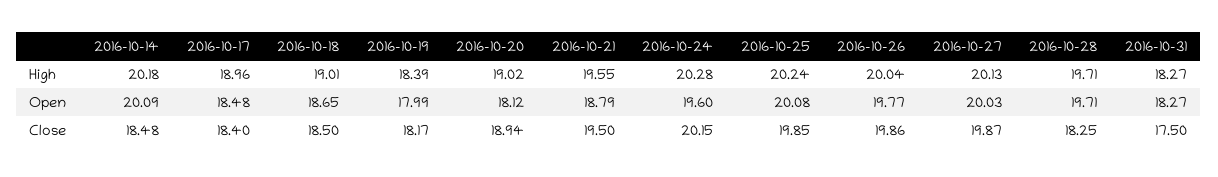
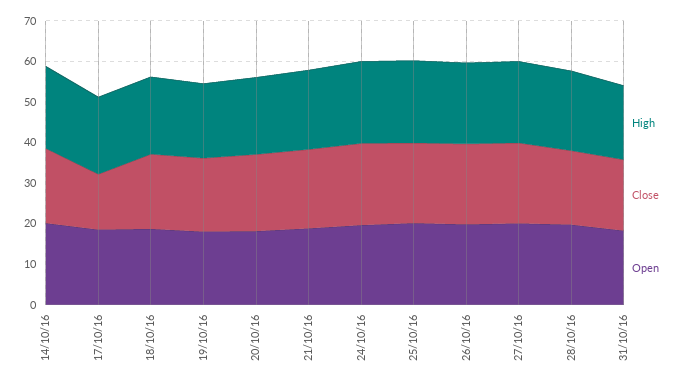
Close, 2016-10-17: 18.4 -> 14

